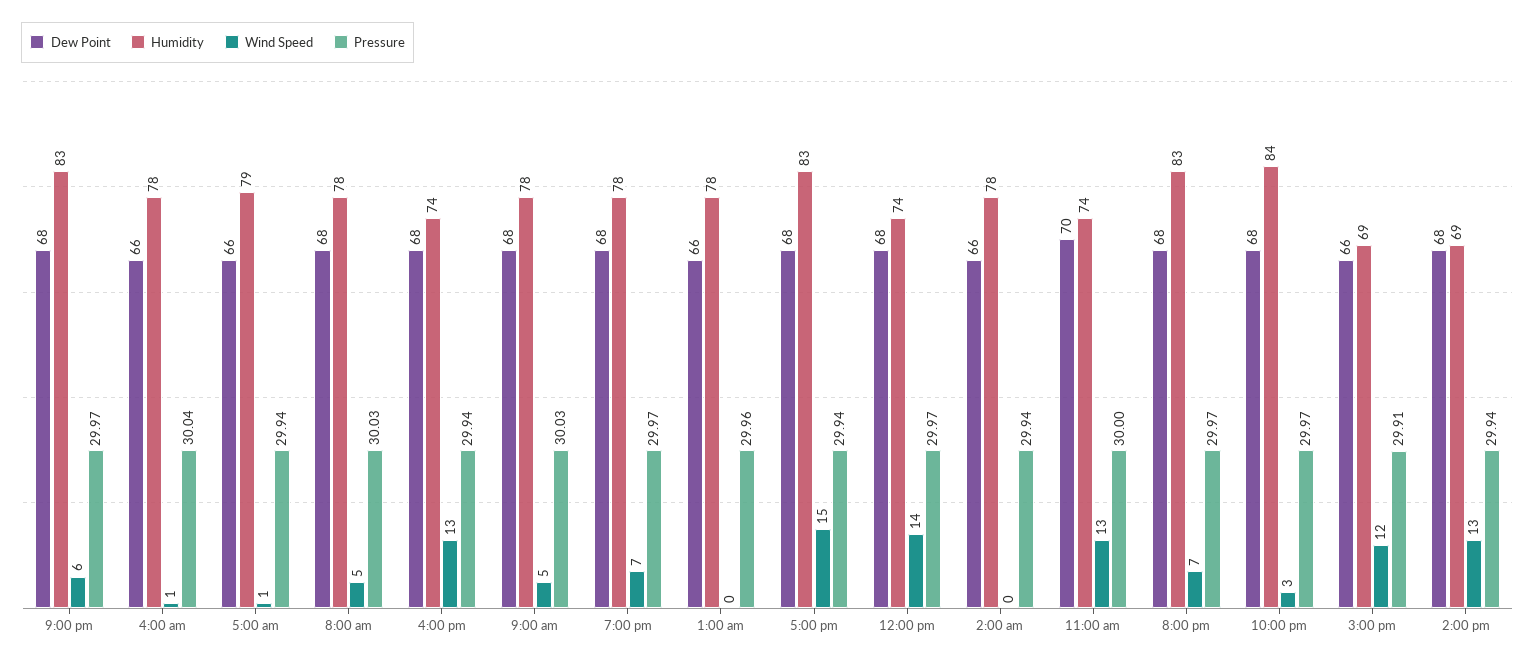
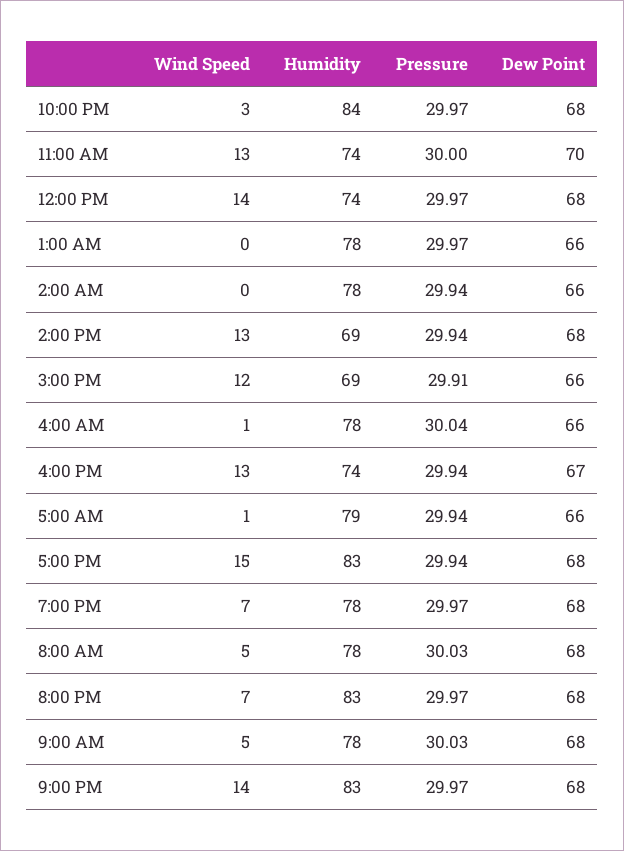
Wind Speed, 9:00 pm: 6 -> 14
Dew Point, 4:00 pm: 68 -> 67
Pressure, 1:00 am: 29.96 -> 29.97

